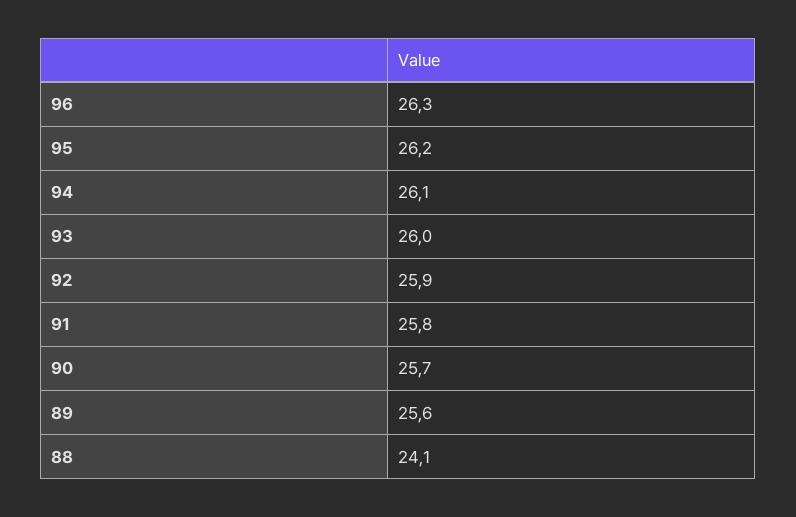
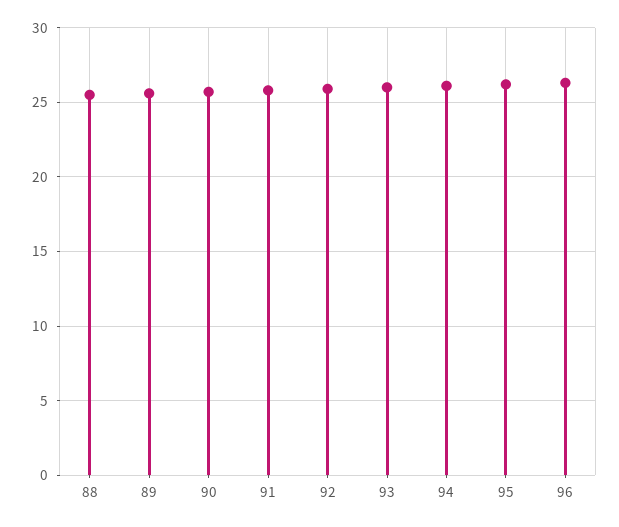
88: 24.1 -> 25.5

